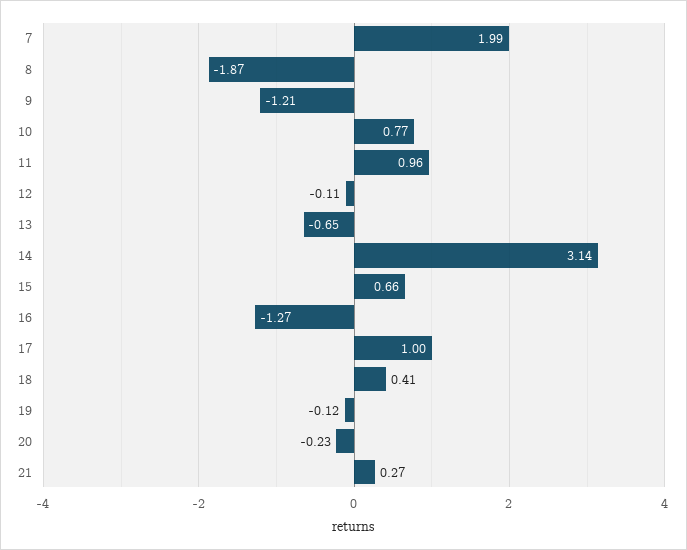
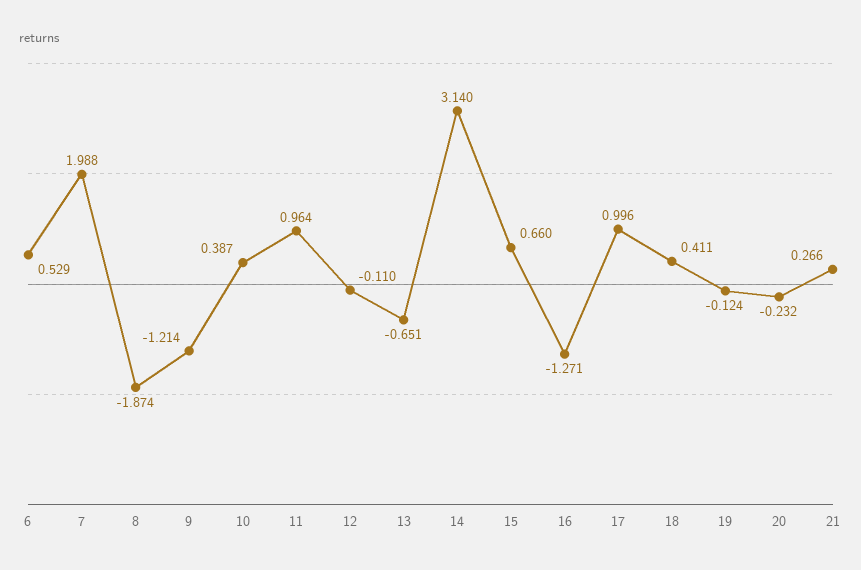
10: 0.77 -> 0.387
6: none -> 0.529

